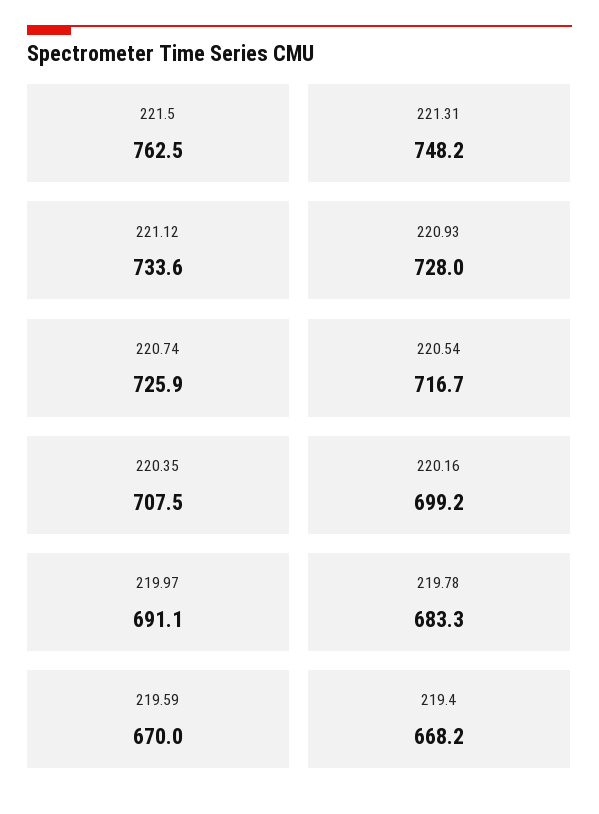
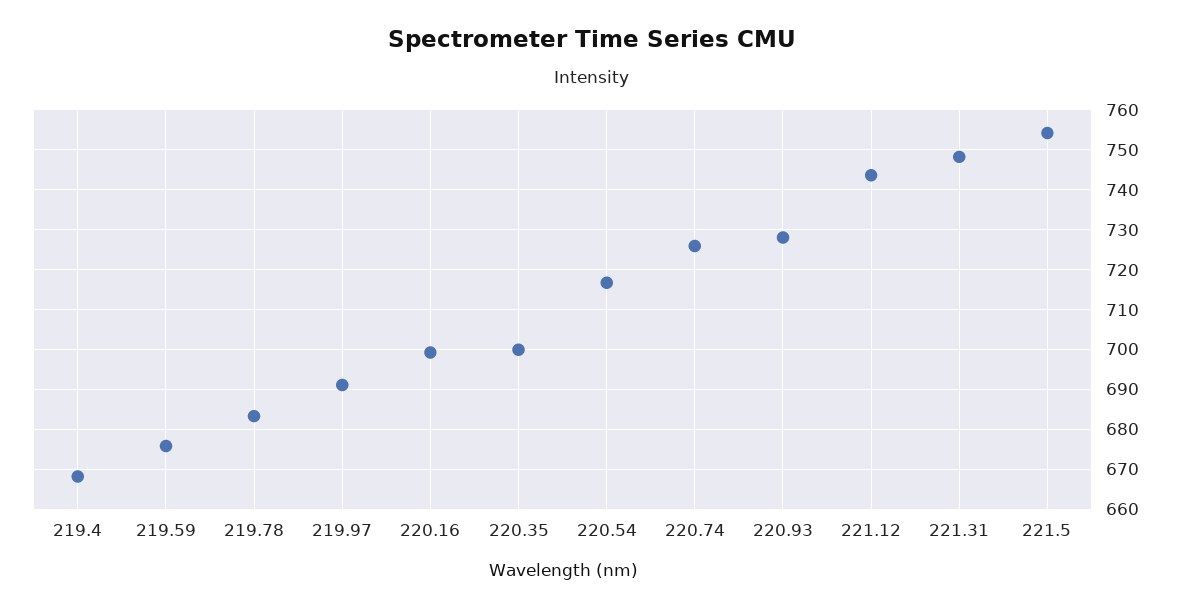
221.5: 762.5 -> 754
221.12: 733.6 -> 744
220.35: 707.5 -> 700
219.59: 670 -> 676

